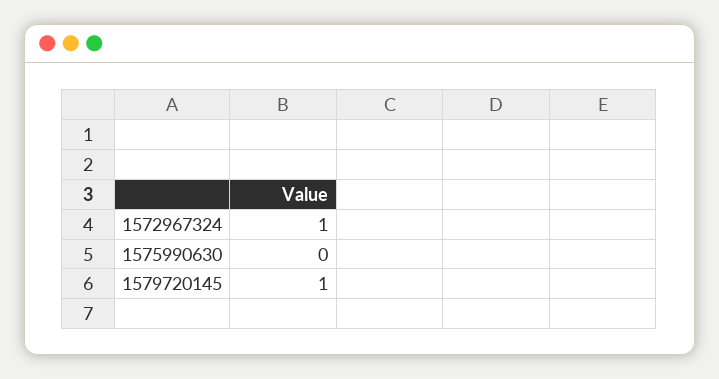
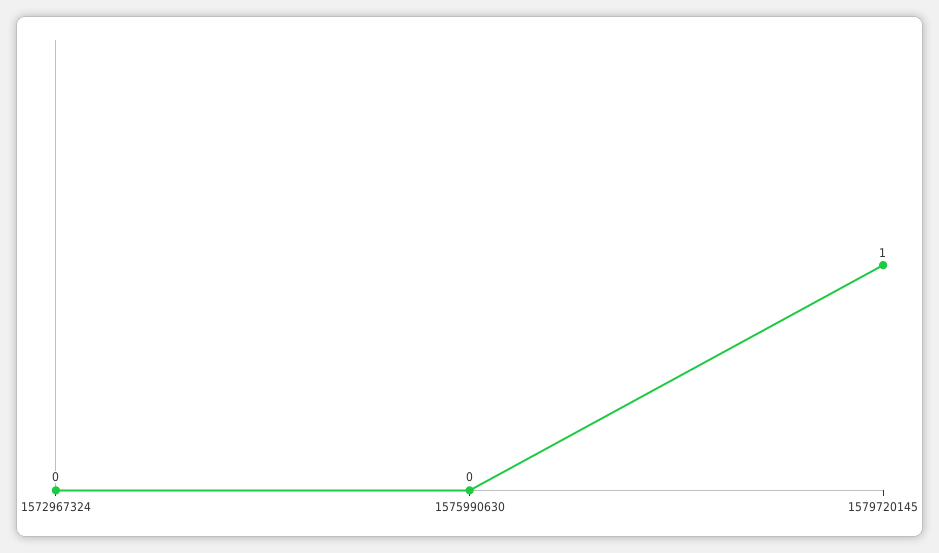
1572967324: 1 -> 0

